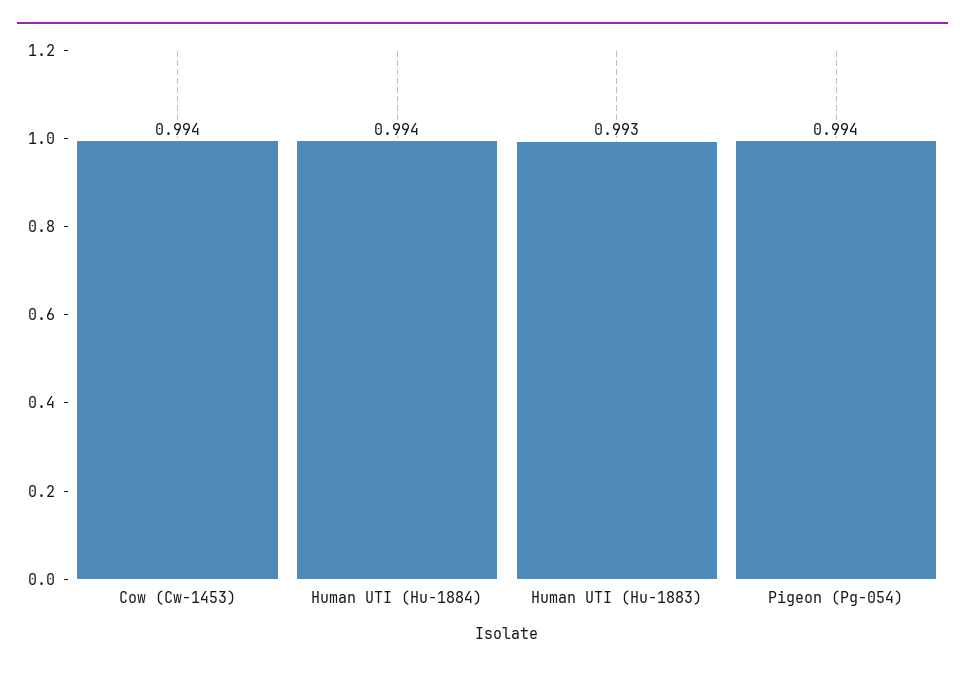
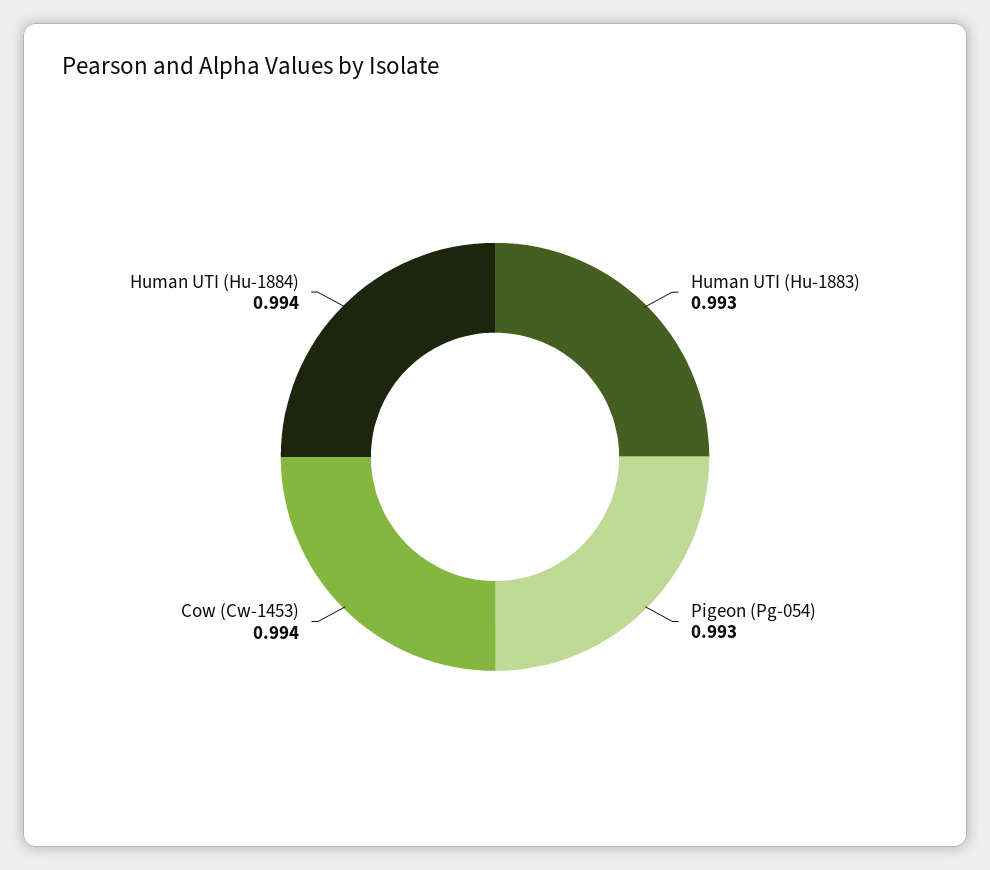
Pigeon (Pg-054): 0.994 -> 0.993

